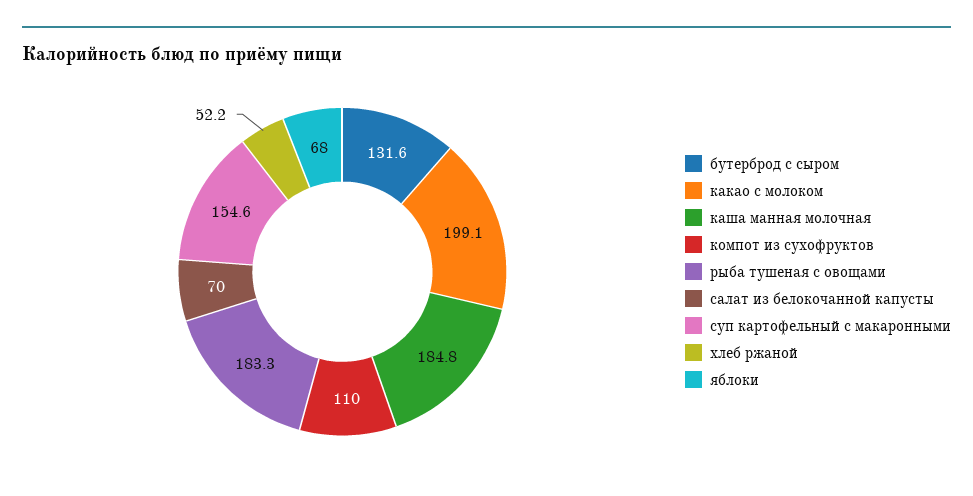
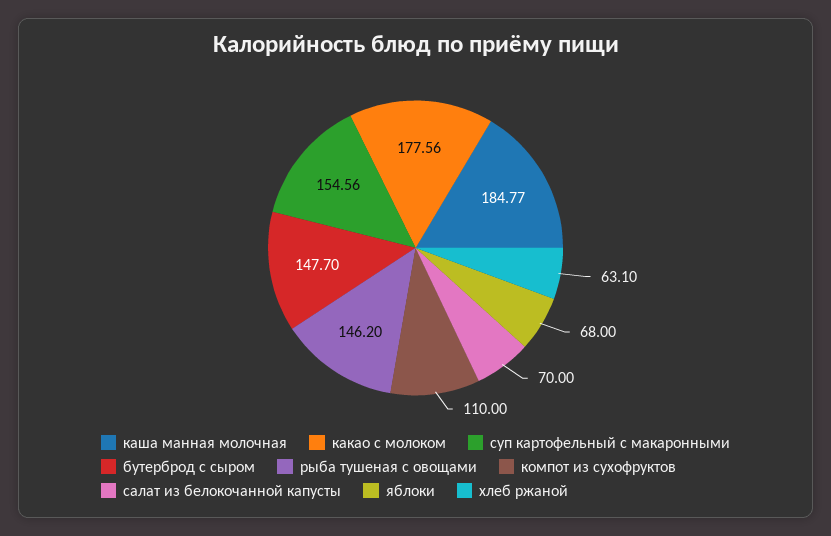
бутерброд с сыром: 131.6 -> 147.7
какао с молоком: 199.1 -> 177.56
рыба тушеная с овощами: 183.3 -> 146.2
хлеб ржаной: 52.2 -> 63.1

